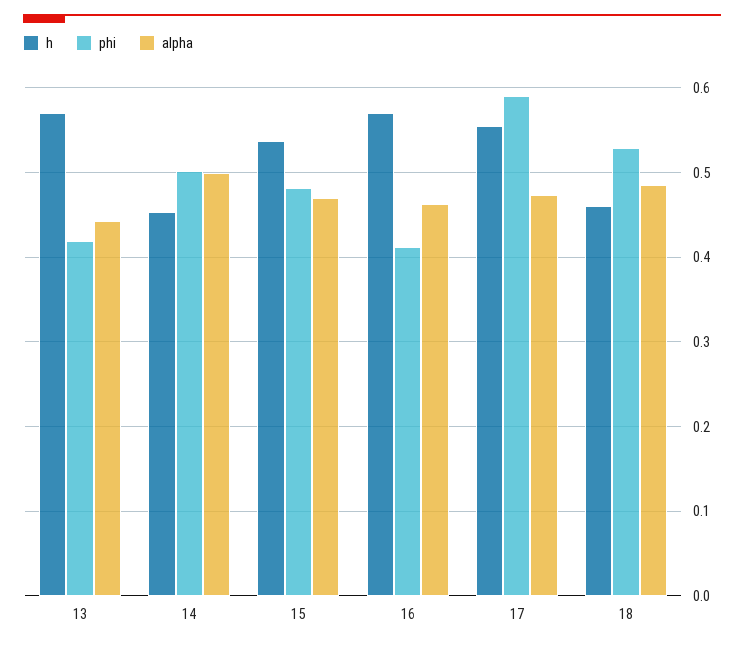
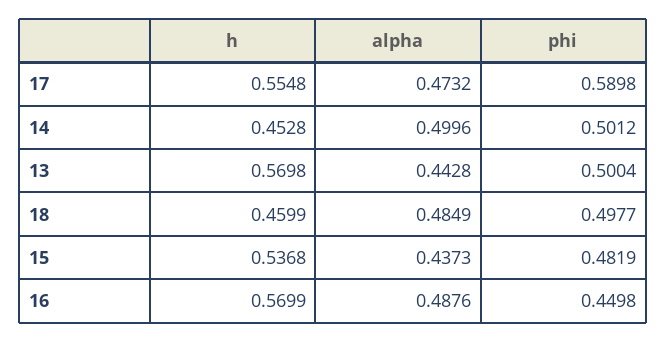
phi, 13: 0.42 -> 0.5004
alpha, 15: 0.47 -> 0.4373
phi, 16: 0.41 -> 0.4498
alpha, 16: 0.46 -> 0.4876
phi, 18: 0.53 -> 0.4977

